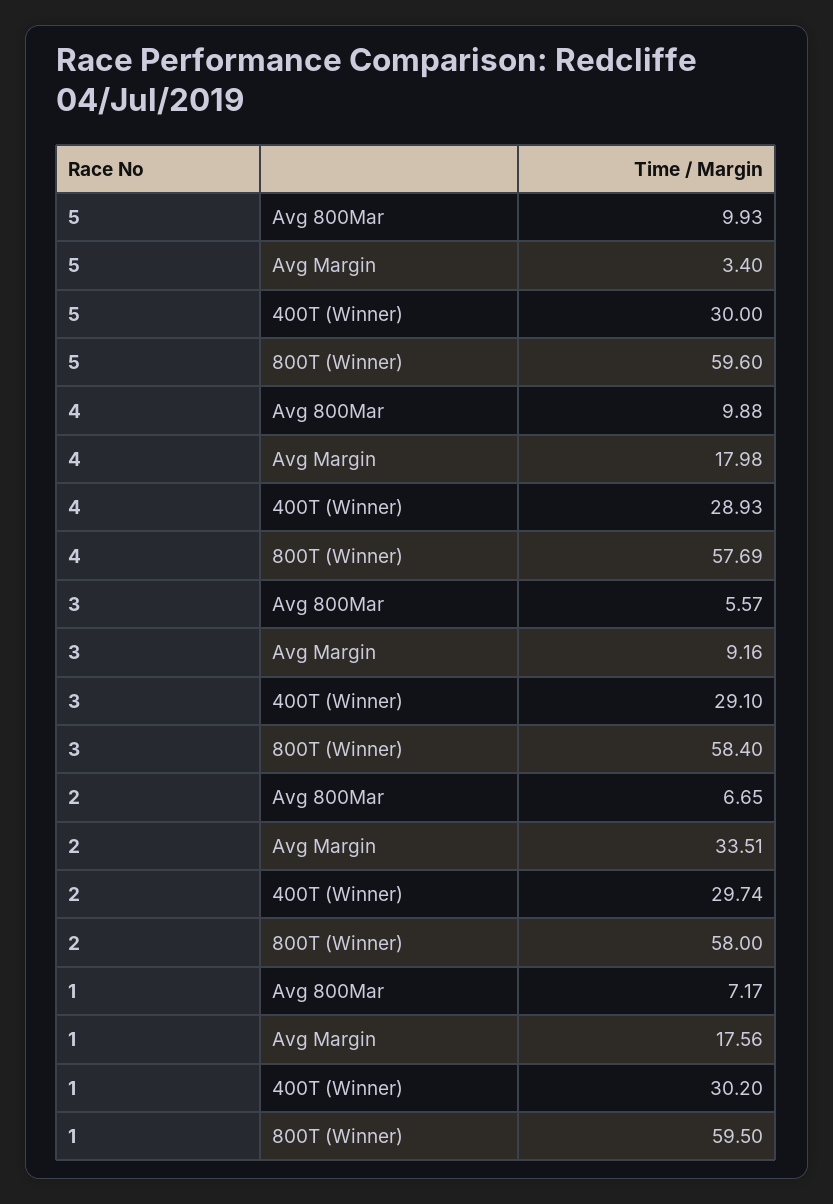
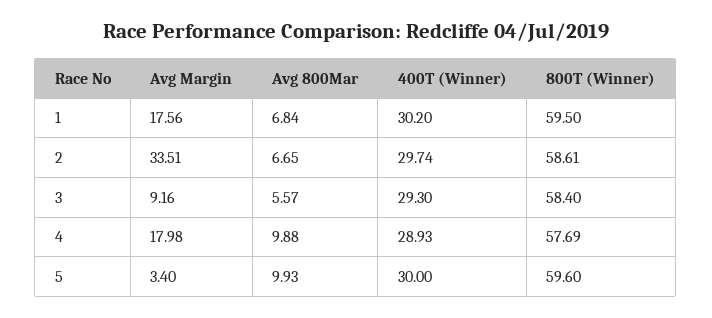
3, 400T (Winner): 29.1 -> 29.3
2, 800T (Winner): 58 -> 58.61
1, Avg 800Mar: 7.17 -> 6.84

